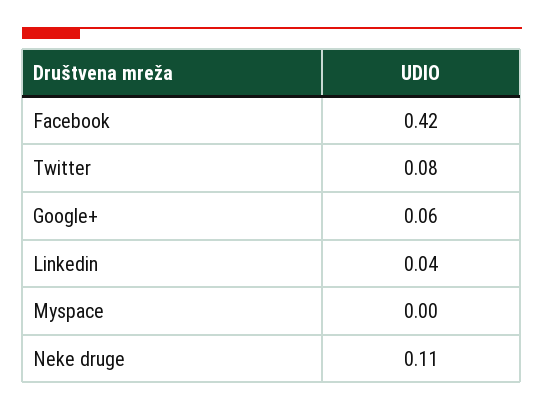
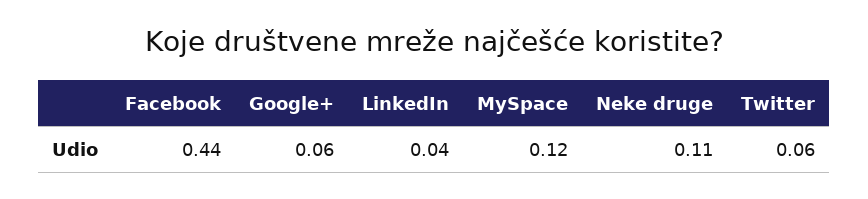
Facebook: 0.42 -> 0.44
Twitter: 0.08 -> 0.06
Myspace: 0 -> 0.12

